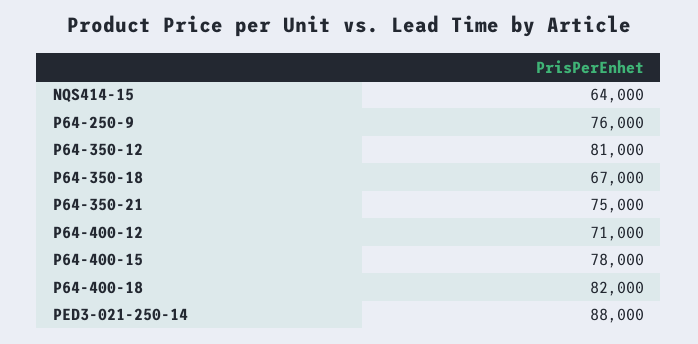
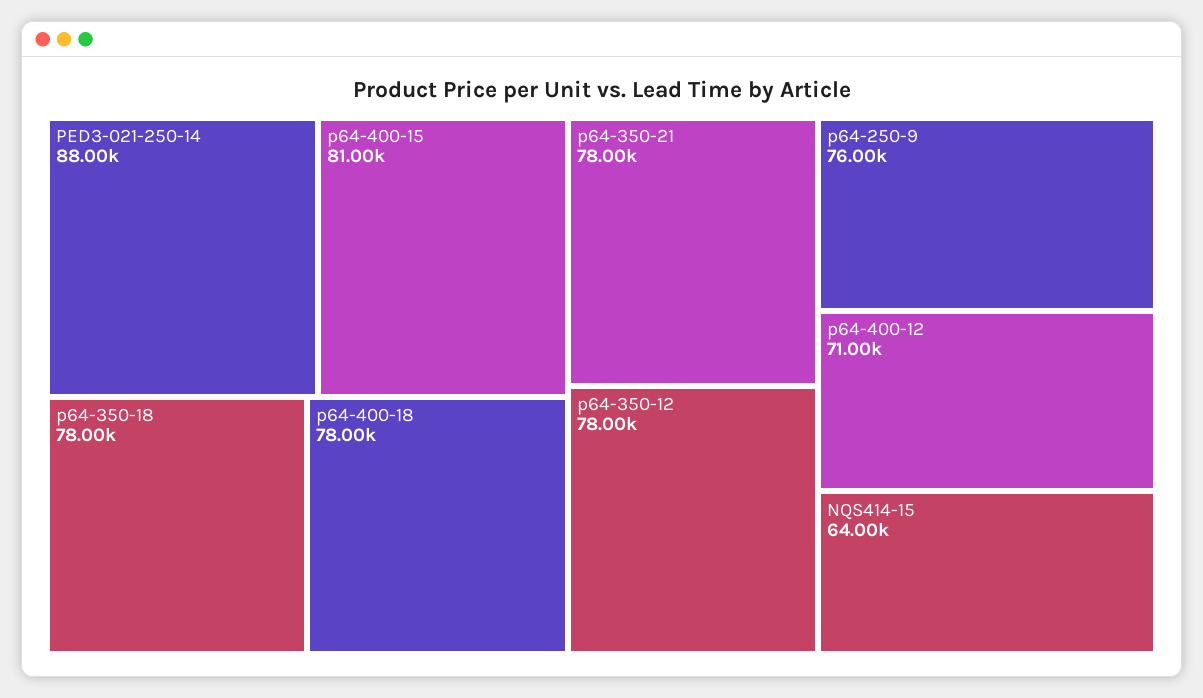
P64-350-12: 81000 -> 78000
P64-350-18: 67000 -> 78000
P64-350-21: 75000 -> 78000
P64-400-15: 78000 -> 81000
P64-400-18: 82000 -> 78000

